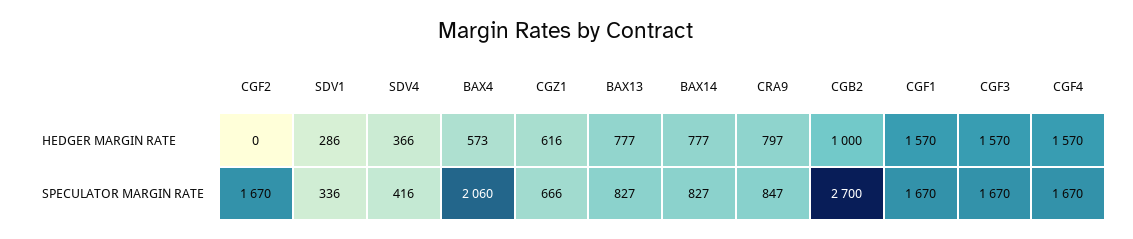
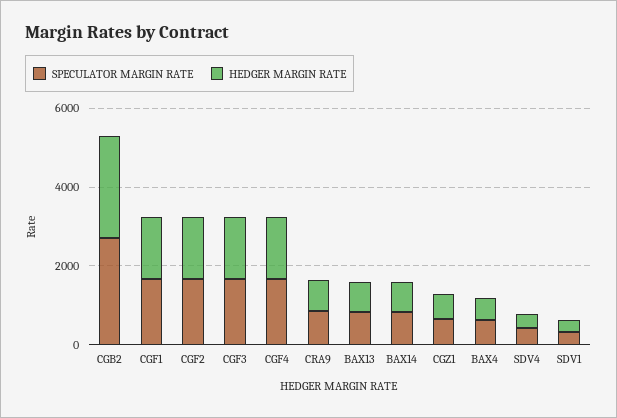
HEDGER MARGIN RATE, CGF2: 0 -> 1500
HEDGER MARGIN RATE, CGB2: 1000 -> 2500
SPECULATOR MARGIN RATE, BAX4: 2060 -> 500

